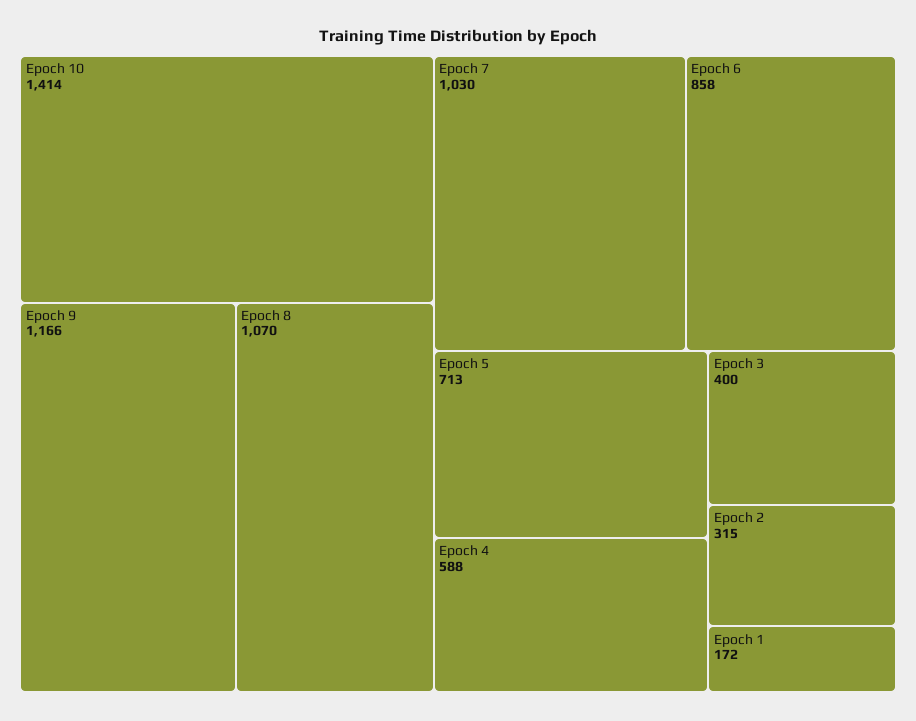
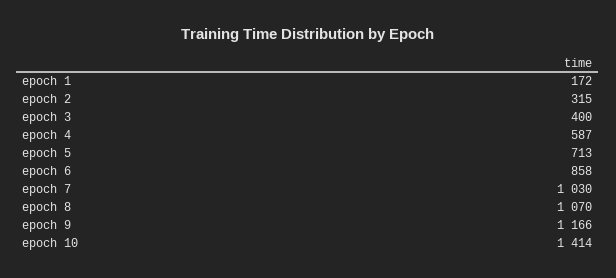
Epoch 4: 588 -> 587

